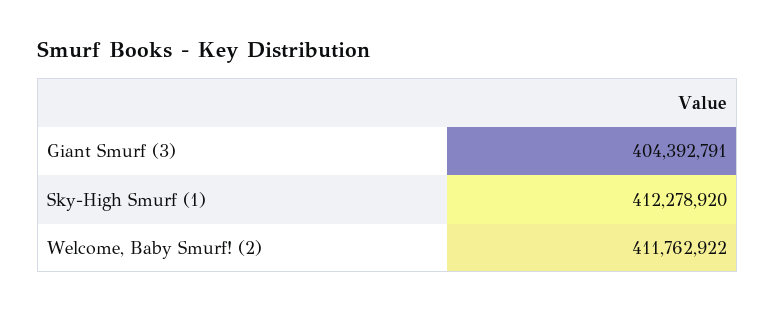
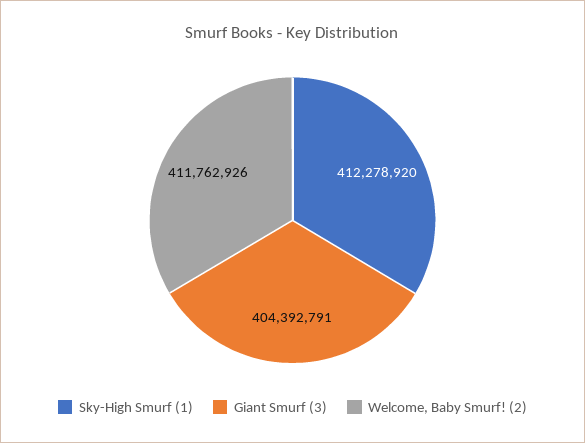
Welcome, Baby Smurf! (2): 411762922 -> 411762926

